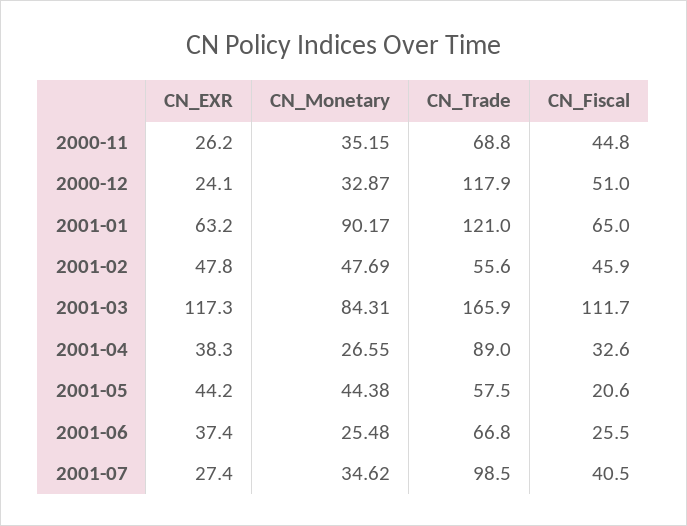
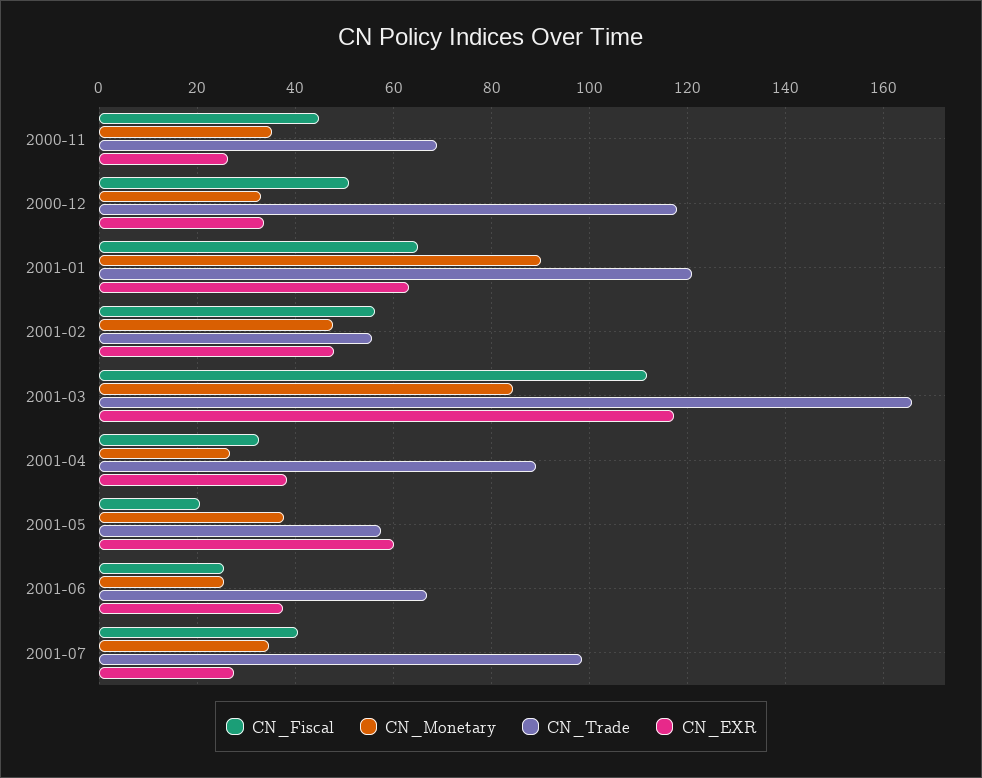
CN_EXR, 2000-12: 24.1 -> 34
CN_Fiscal, 2001-02: 45.9 -> 56
CN_EXR, 2001-05: 44.2 -> 60
CN_Monetary, 2001-05: 44.38 -> 38

